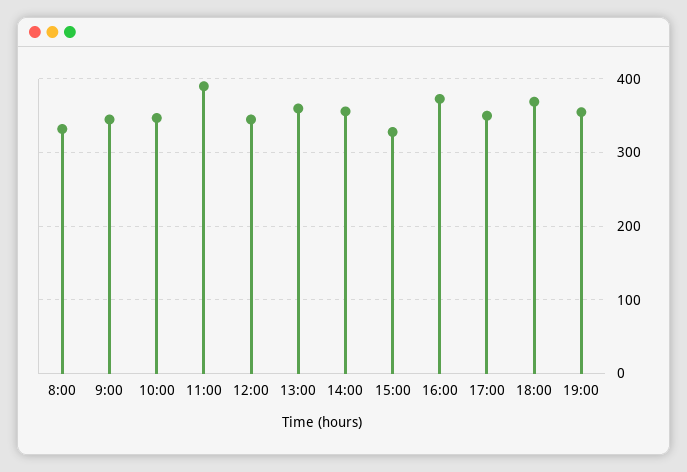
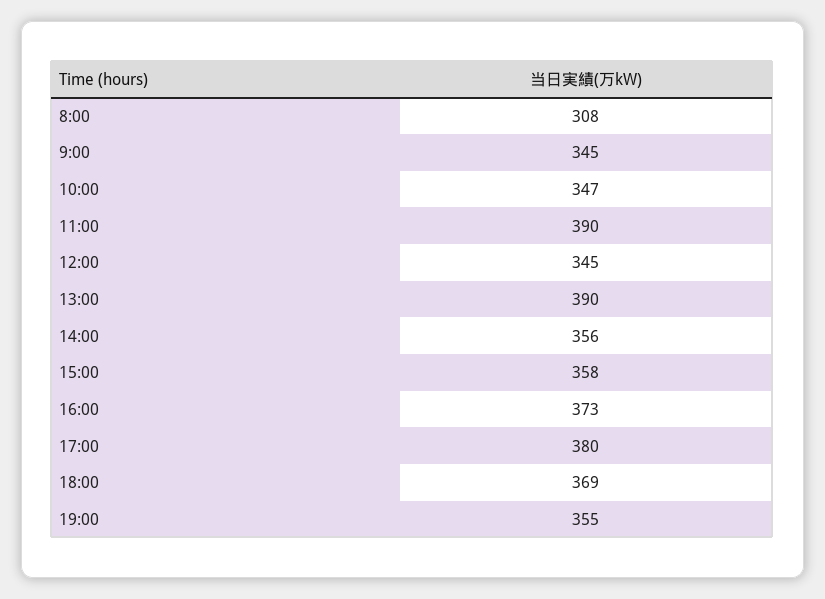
8:00: 330 -> 308
13:00: 360 -> 390
15:00: 330 -> 358
17:00: 350 -> 380

